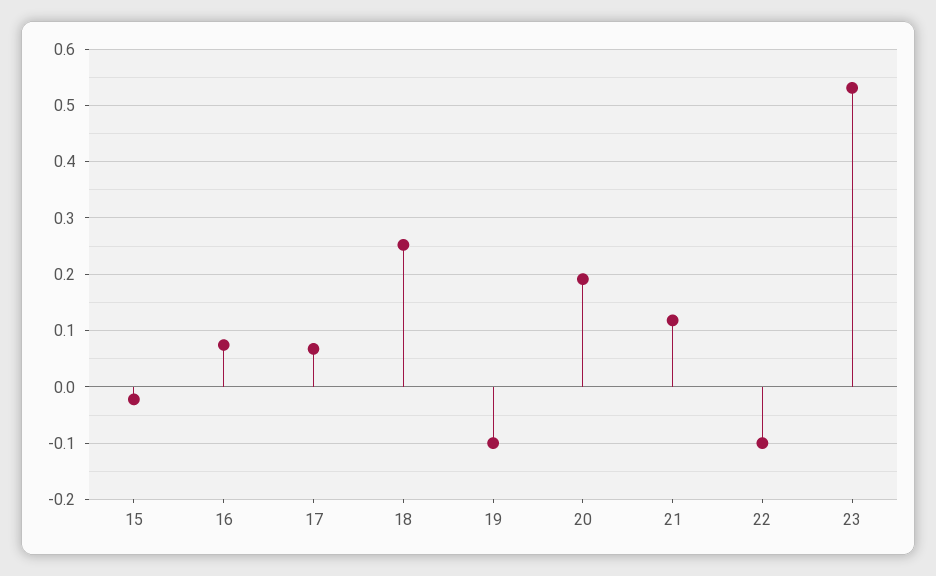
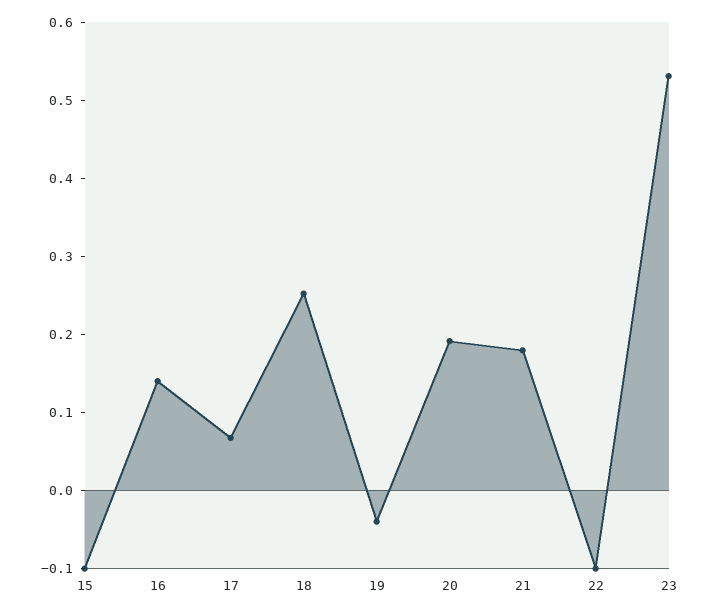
15: -0.02 -> -0.1
16: 0.08 -> 0.14
19: -0.1 -> -0.04
21: 0.12 -> 0.18

